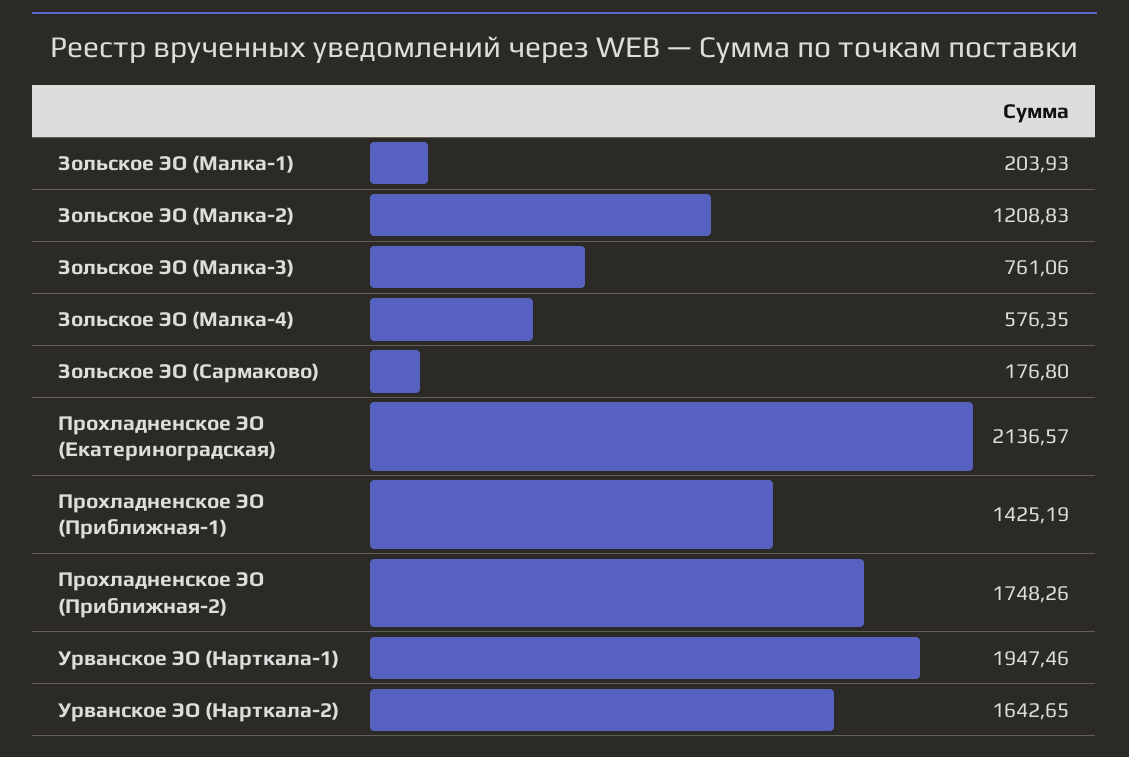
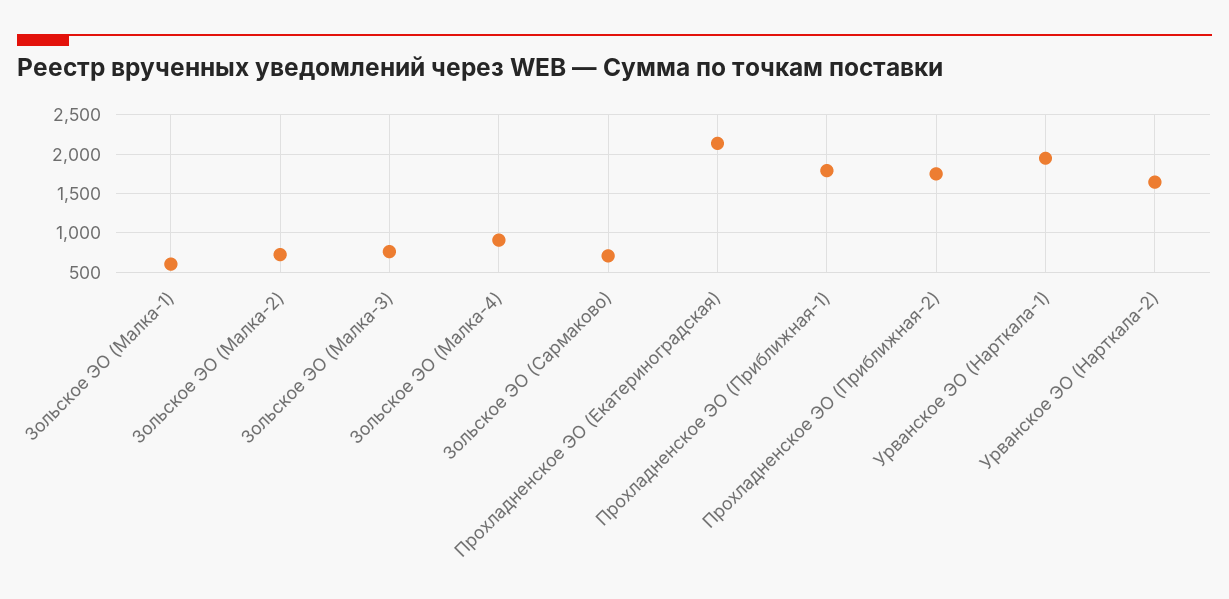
Зольское ЭО (Малка-1): 203.93 -> 600
Зольское ЭО (Малка-2): 1208.83 -> 700
Зольское ЭО (Малка-4): 576.35 -> 900
Зольское ЭО (Сармаково): 176.8 -> 700
Прохладненское ЭО (Приближная-1): 1425.19 -> 1800

